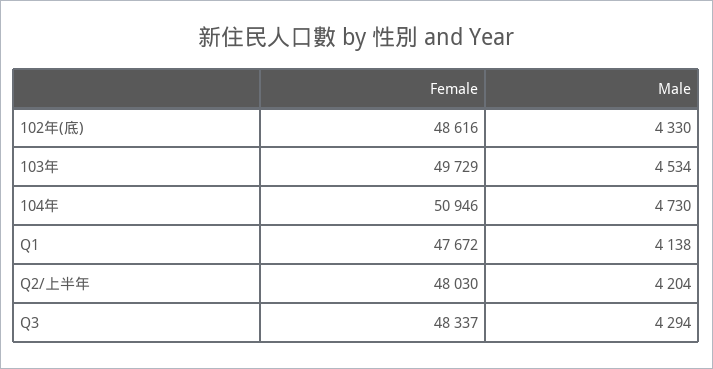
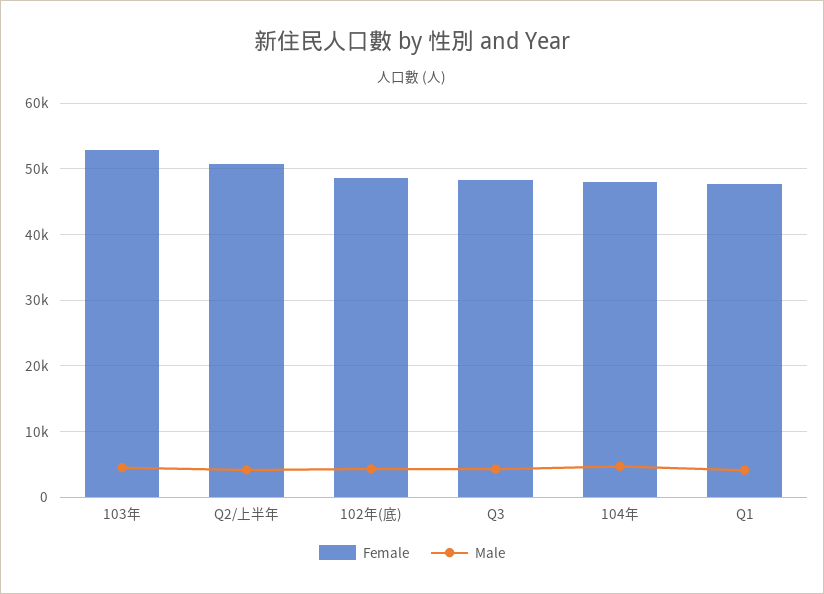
Female, 103年: 49729 -> 53000
Female, 104年: 50946 -> 48000
Female, Q2/上半年: 48030 -> 51000

